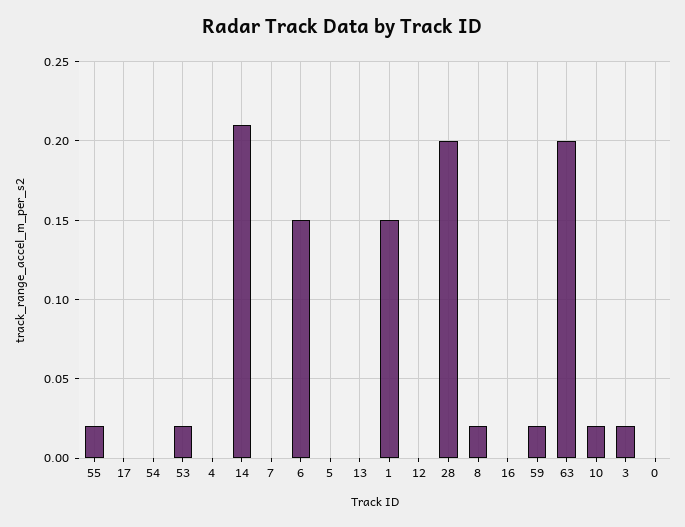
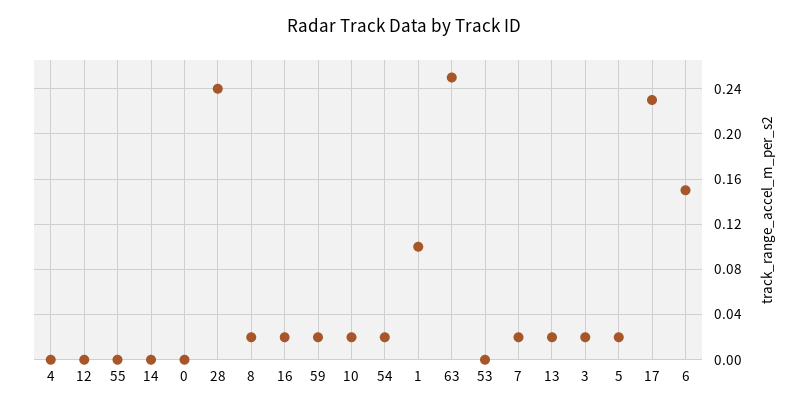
55: 0.02 -> 0
17: 0 -> 0.23
54: 0 -> 0.02
53: 0.02 -> 0
14: 0.21 -> 0
7: 0 -> 0.02
5: 0 -> 0.02
13: 0 -> 0.02
1: 0.15 -> 0.1
28: 0.2 -> 0.24
16: 0 -> 0.02
63: 0.2 -> 0.25

